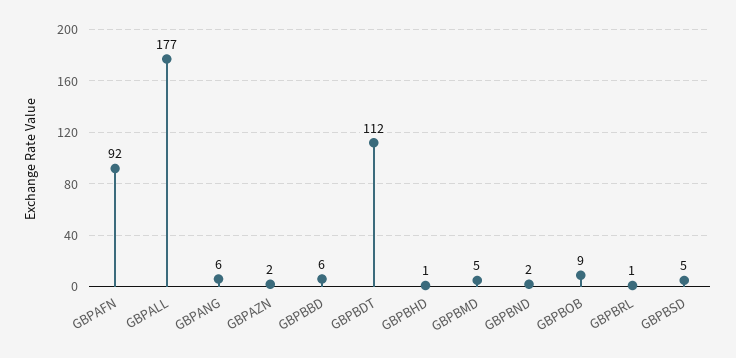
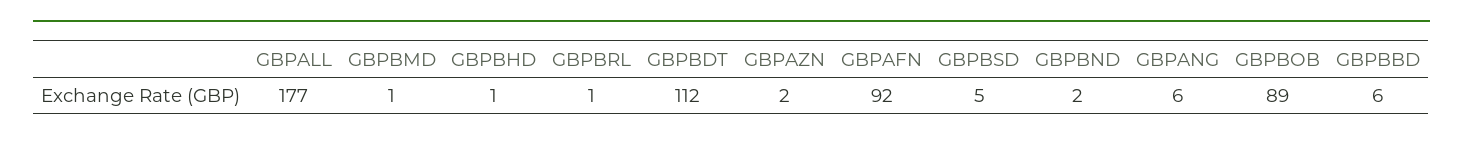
GBPBMD: 5 -> 1
GBPBOB: 9 -> 89

